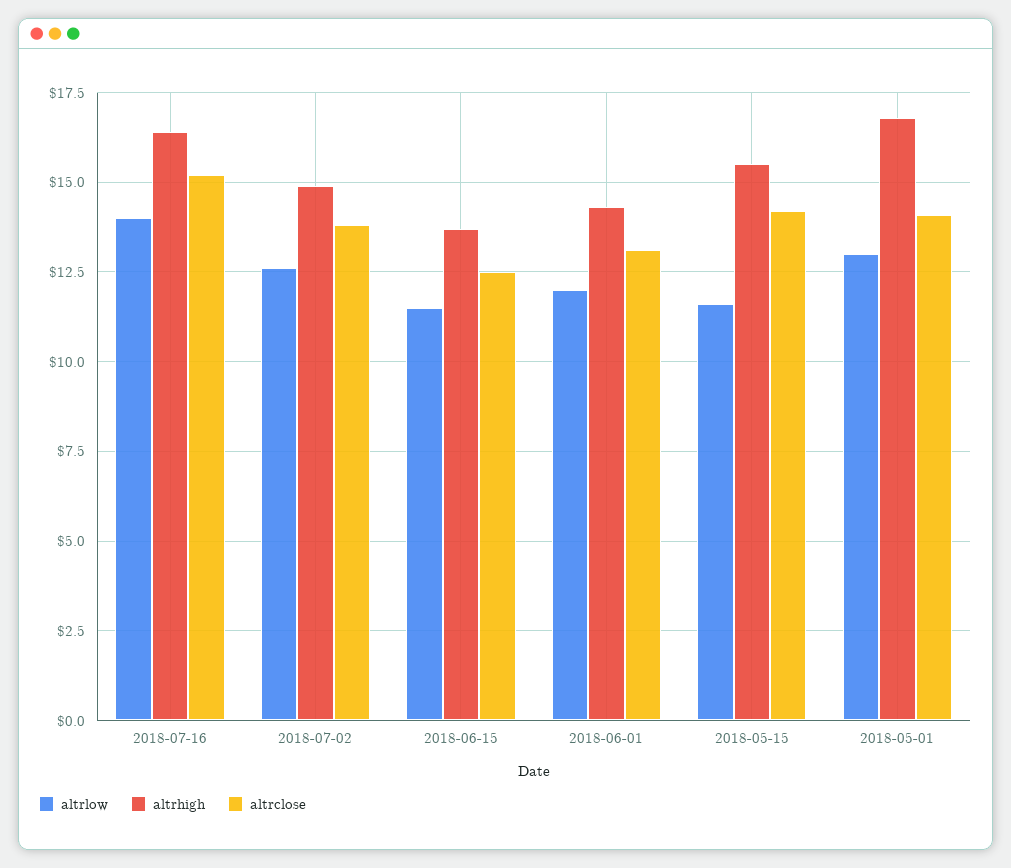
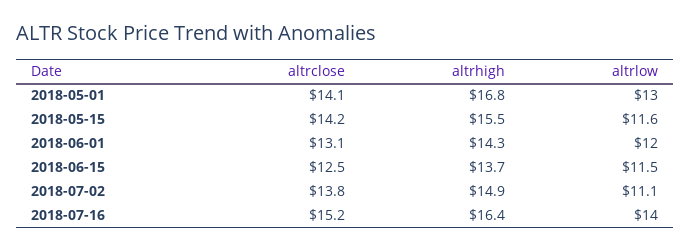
altrlow, 2018-07-02: 12.5 -> 11.1

